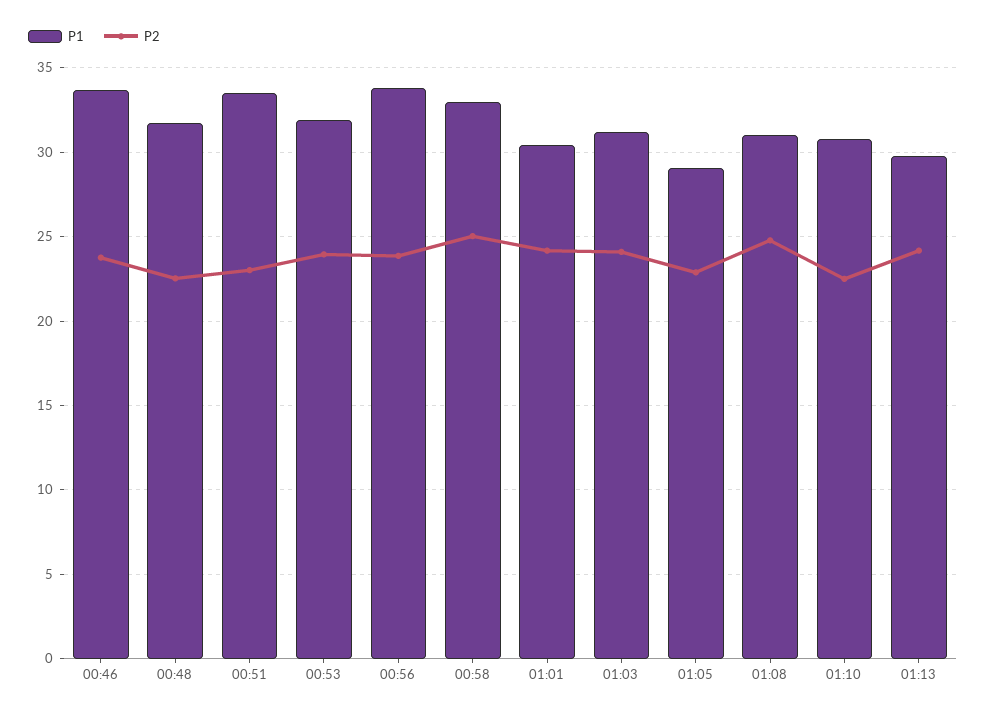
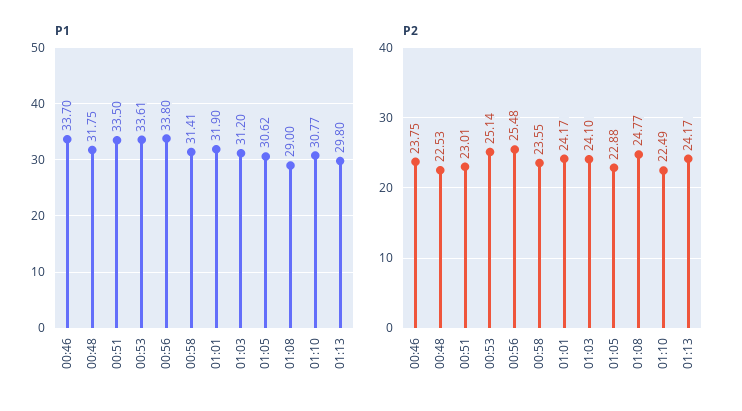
P1, 00:53: 32 -> 33.61
P2, 00:53: 24 -> 25.14
P2, 00:56: 24 -> 25.48
P1, 00:58: 33 -> 31.41
P2, 00:58: 25 -> 23.55
P1, 01:01: 30.5 -> 31.9
P1, 01:05: 29 -> 30.62
P1, 01:08: 31 -> 29

